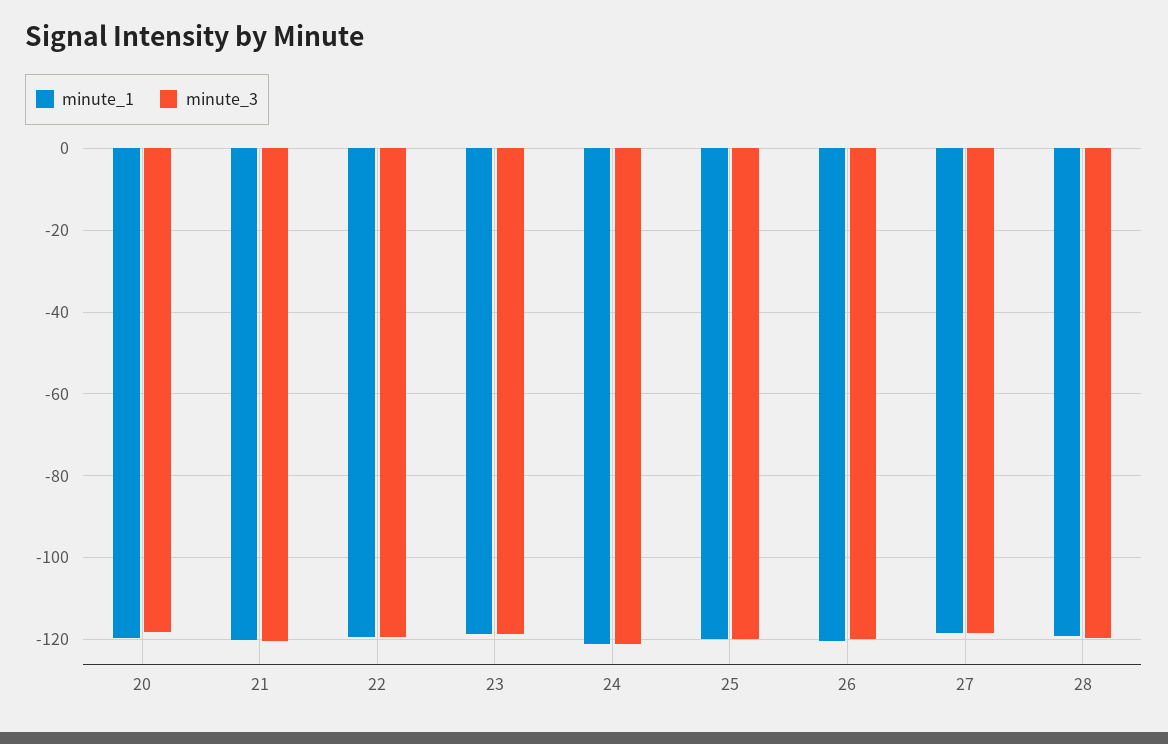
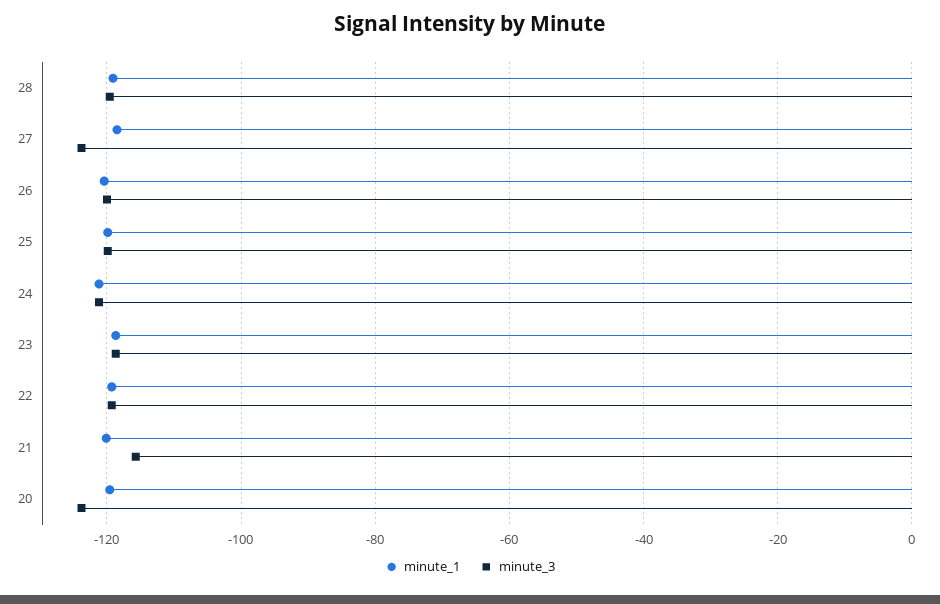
minute_3, 20: -118 -> -124
minute_3, 21: -120 -> -116
minute_3, 27: -118 -> -124

